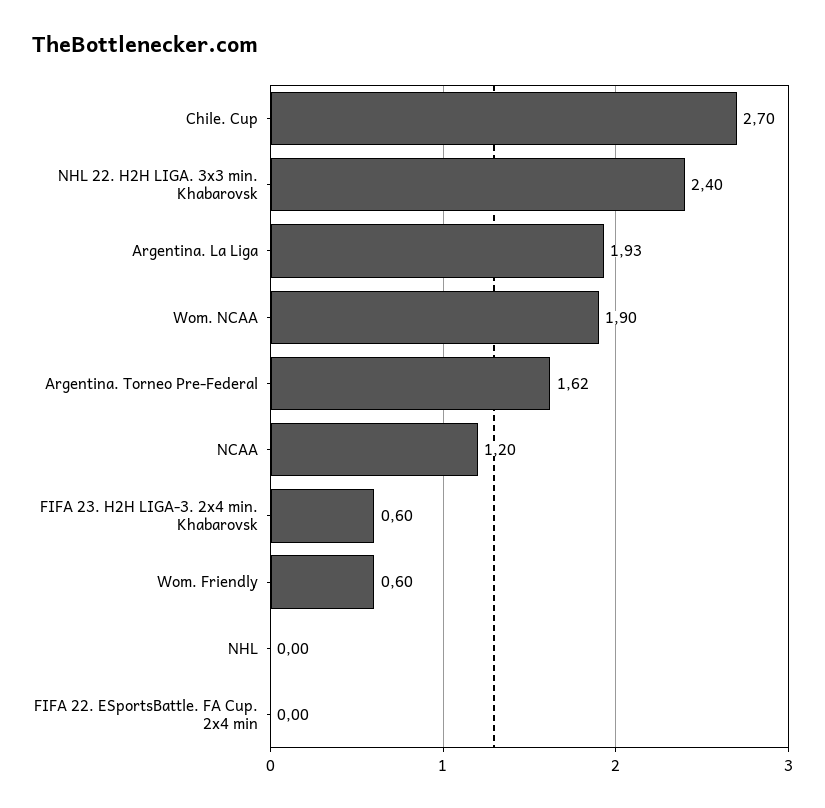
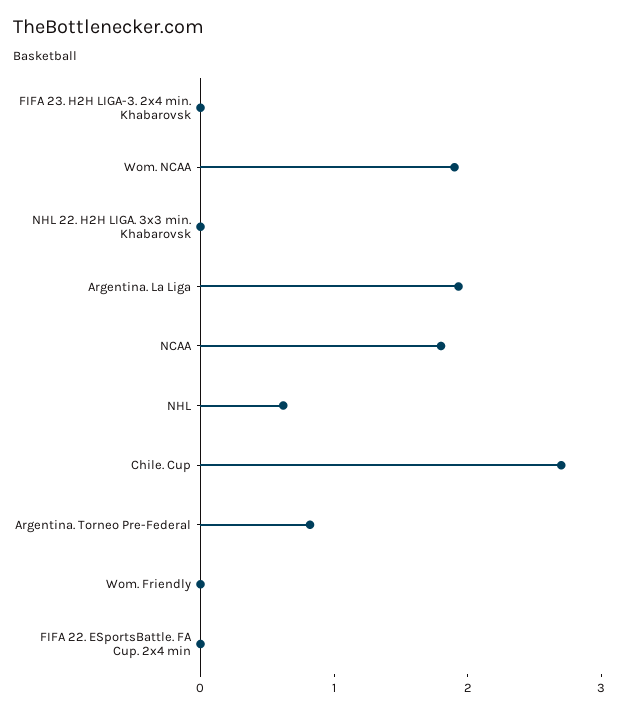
NHL 22. H2H LIGA. 3x3 min. Khabarovsk: 2.4 -> 0
Argentina. Torneo Pre-Federal: 1.62 -> 0.8
NCAA: 1.2 -> 1.8
FIFA 23. H2H LIGA-3. 2x4 min. Khabarovsk: 0.6 -> 0
Wom. Friendly: 0.6 -> 0
NHL: 0 -> 0.6

